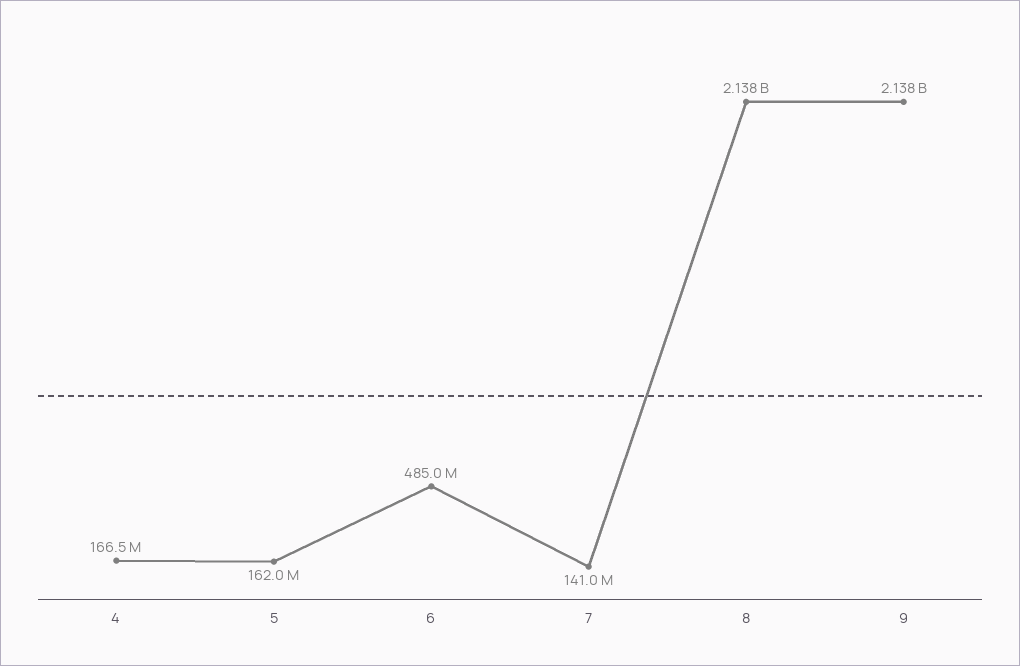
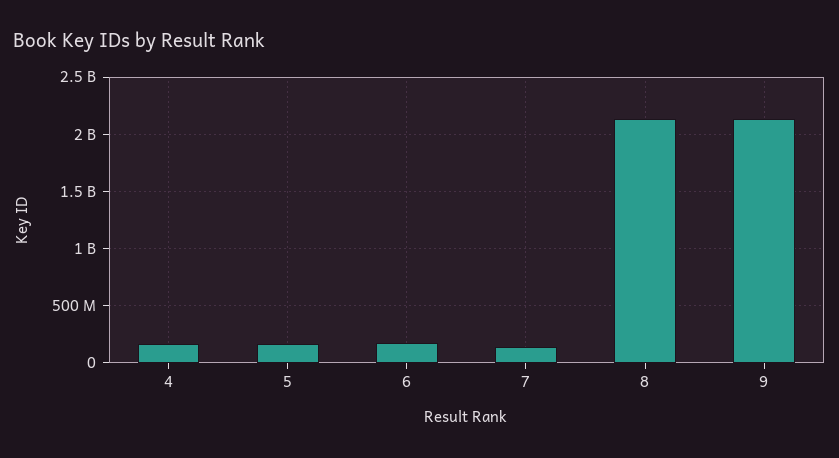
6: 485000000 -> 200000000

